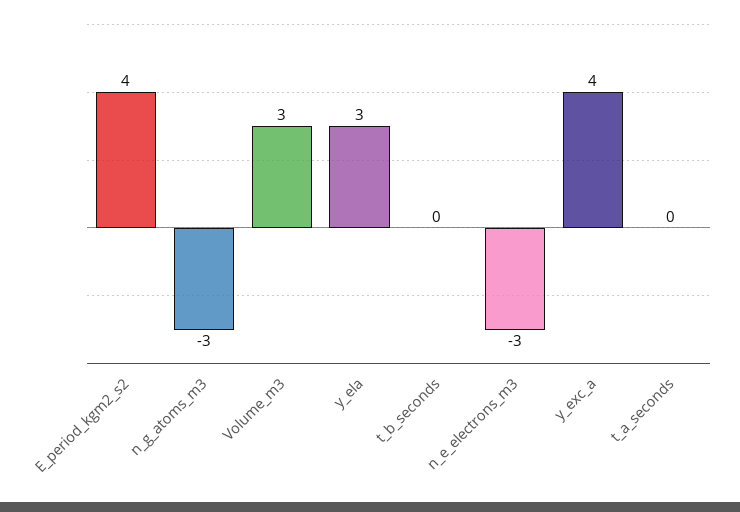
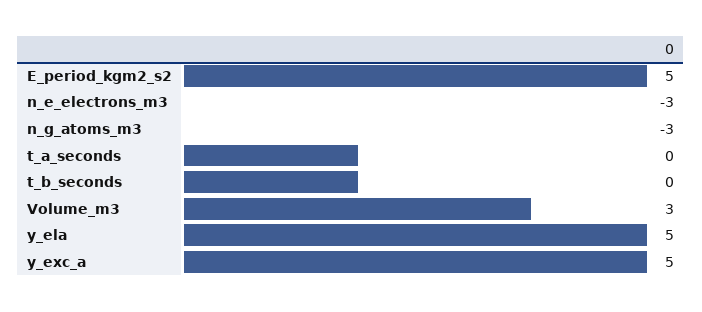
E_period_kgm2_s2: 4 -> 5
y_ela: 3 -> 5
y_exc_a: 4 -> 5

